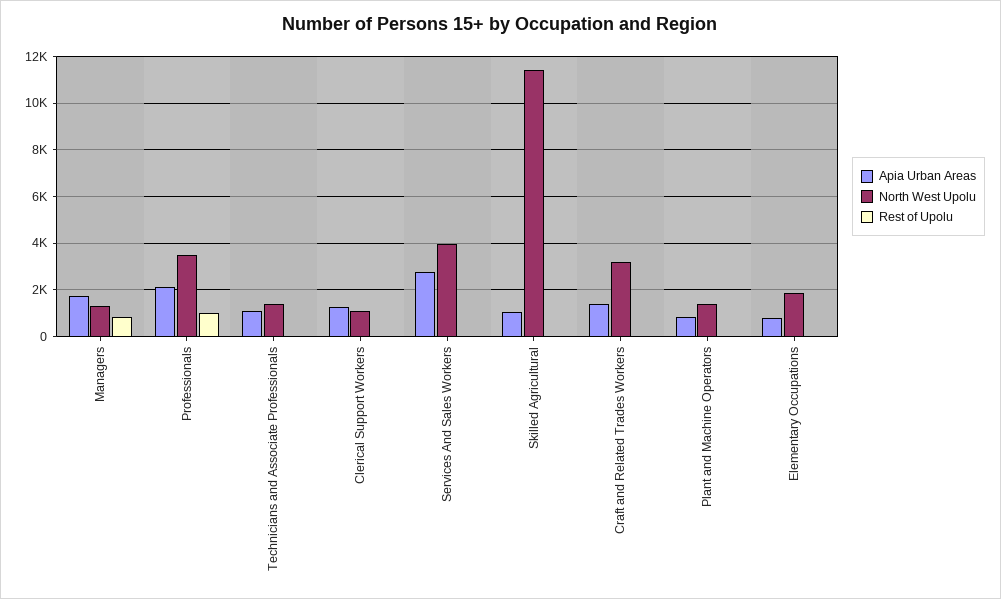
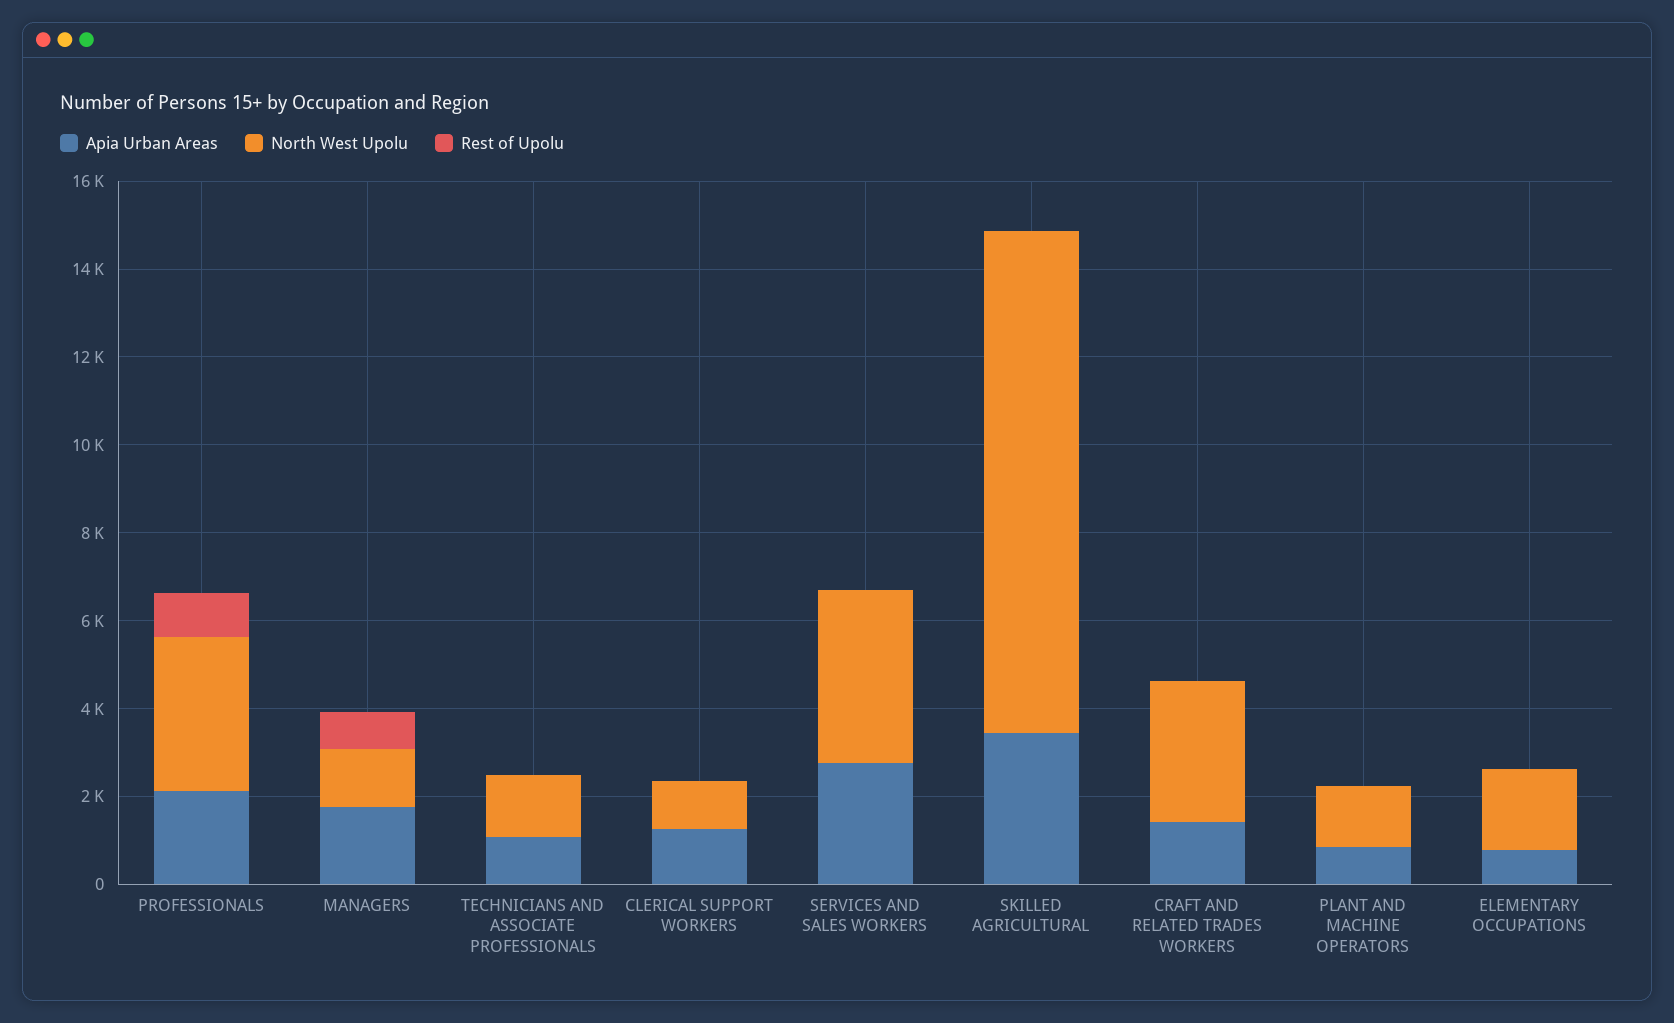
Apia Urban Areas, Skilled Agricultural: 1000 -> 3500

